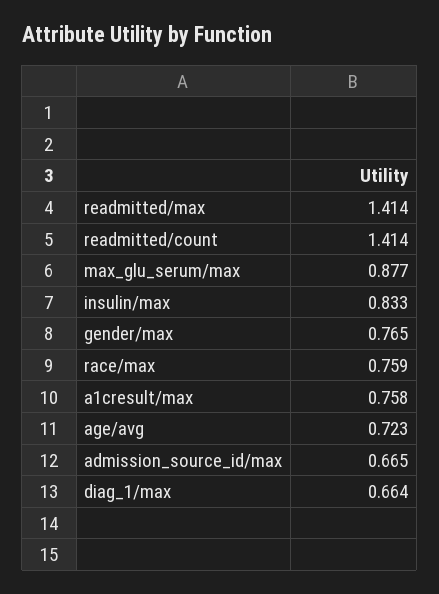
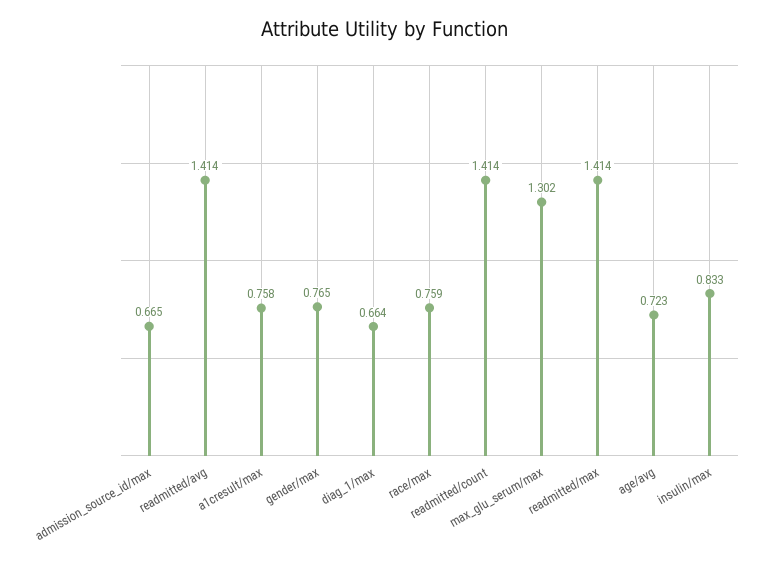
max_glu_serum/max: 0.877 -> 1.302
readmitted/avg: none -> 1.414

